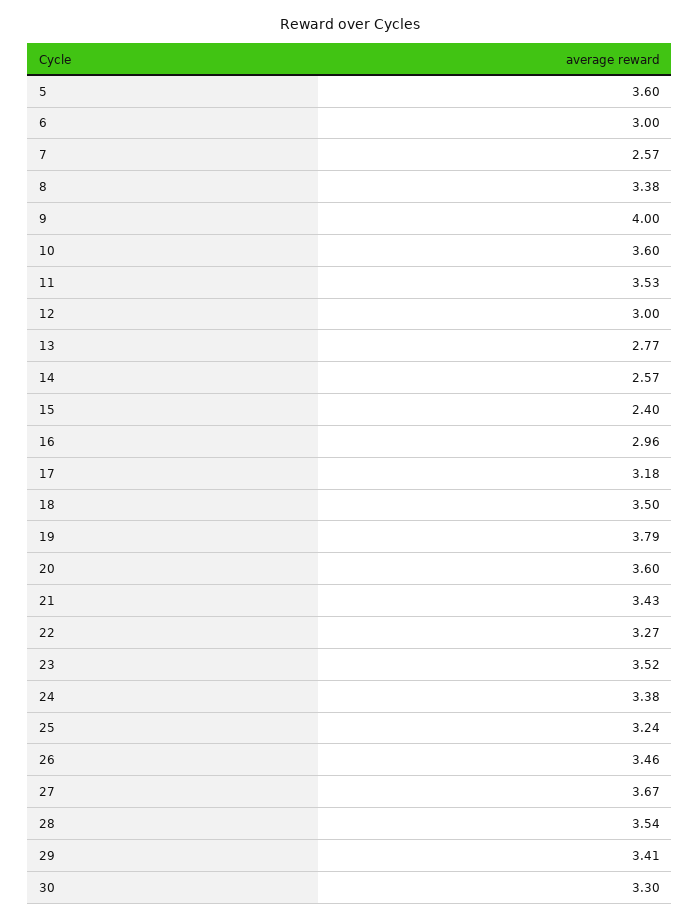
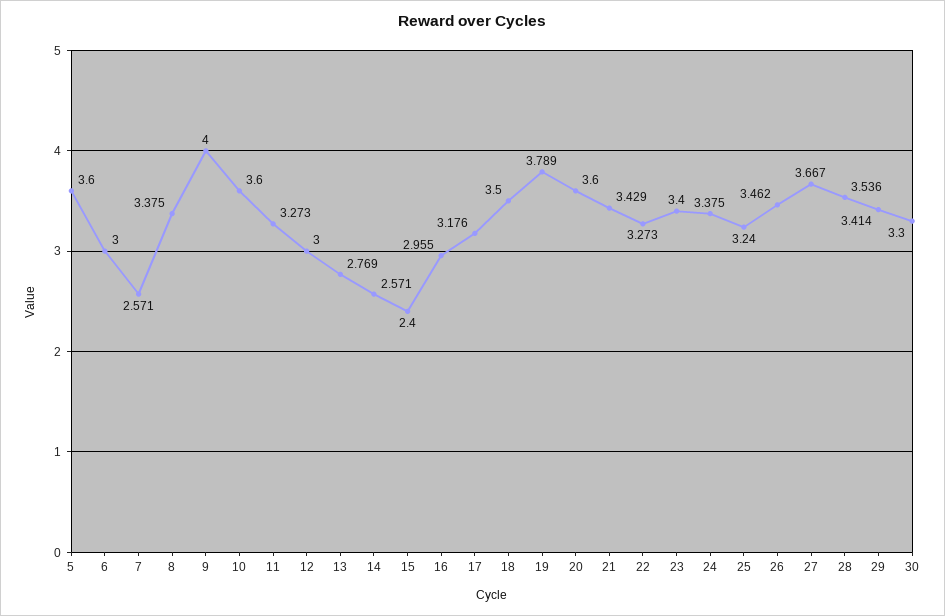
11: 3.53 -> 3.273
23: 3.52 -> 3.4

